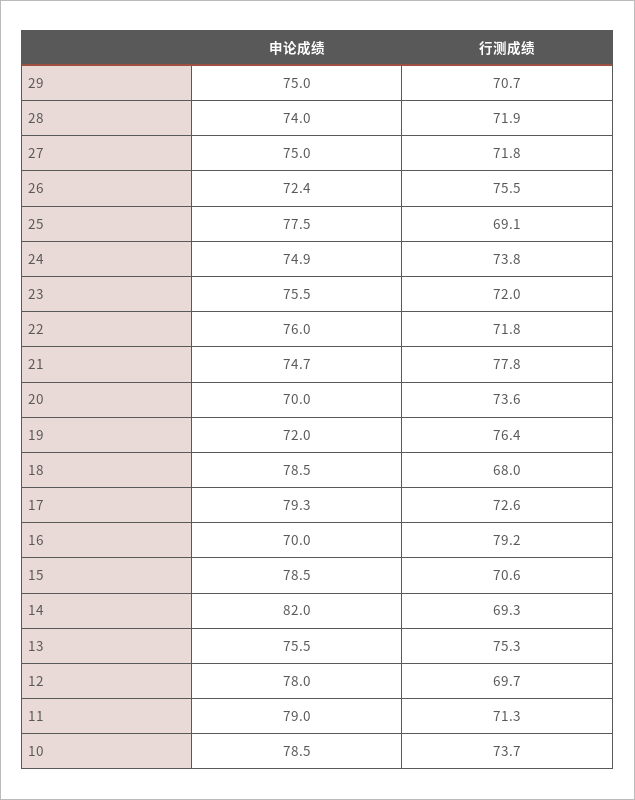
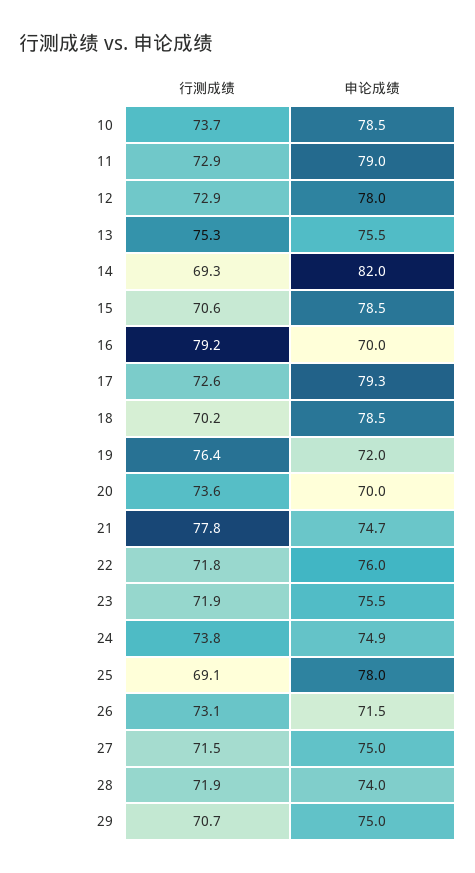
行测成绩, 27: 71.8 -> 71.5
申论成绩, 26: 72.4 -> 71.5
行测成绩, 26: 75.5 -> 73.1
申论成绩, 25: 77.5 -> 78
行测成绩, 23: 72 -> 71.9
行测成绩, 18: 68 -> 70.2
行测成绩, 12: 69.7 -> 72.9
行测成绩, 11: 71.3 -> 72.9

